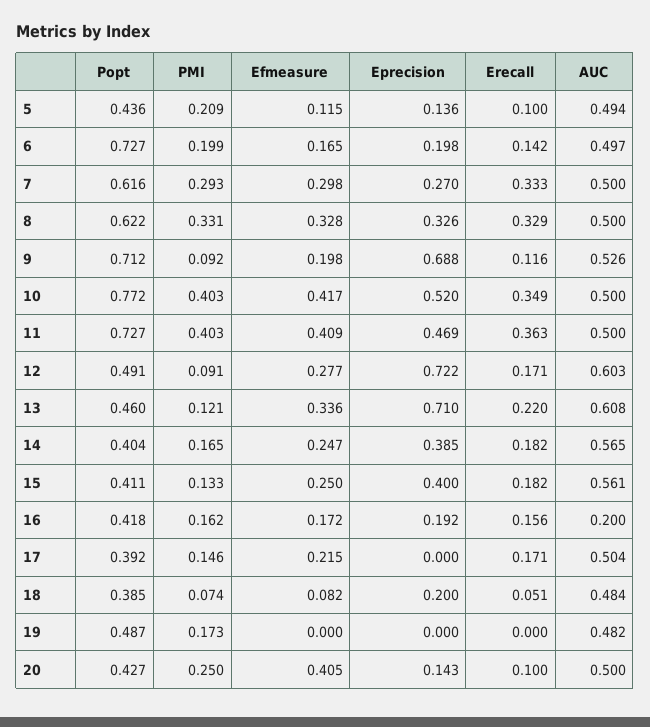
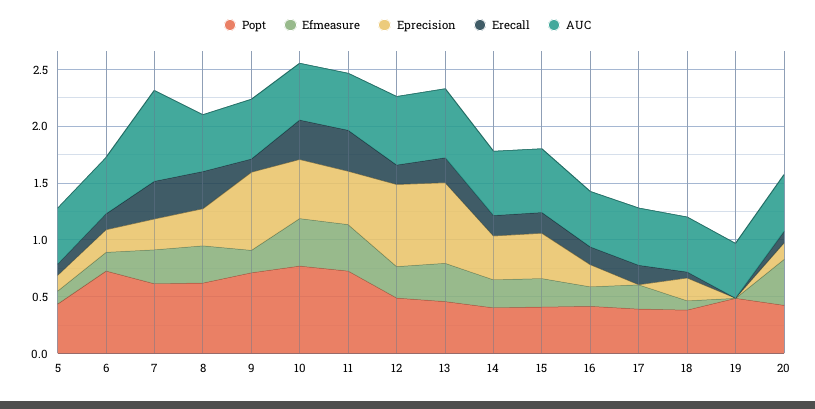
PMI, 5: 0.209 -> none
PMI, 6: 0.199 -> none
PMI, 7: 0.293 -> none
AUC, 7: 0.5 -> 0.8
PMI, 8: 0.331 -> none
PMI, 9: 0.092 -> none
PMI, 10: 0.403 -> none
PMI, 11: 0.403 -> none
PMI, 12: 0.091 -> none
PMI, 13: 0.121 -> none
PMI, 14: 0.165 -> none
PMI, 15: 0.133 -> none
PMI, 16: 0.162 -> none
AUC, 16: 0.2 -> 0.5
PMI, 17: 0.146 -> none
PMI, 18: 0.074 -> none
PMI, 19: 0.173 -> none
PMI, 20: 0.25 -> none

